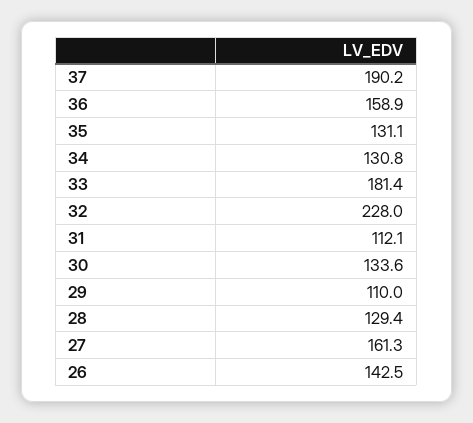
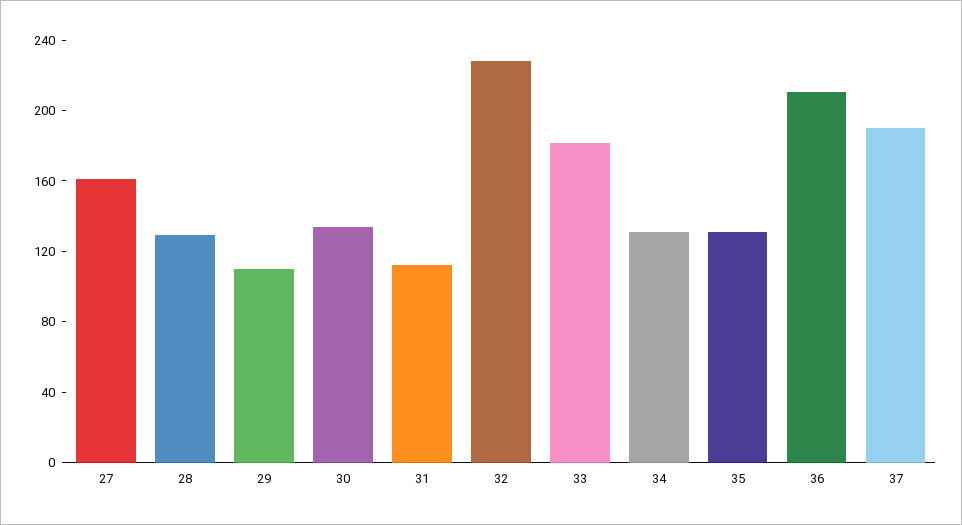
36: 158.9 -> 210
26: 142.5 -> none

